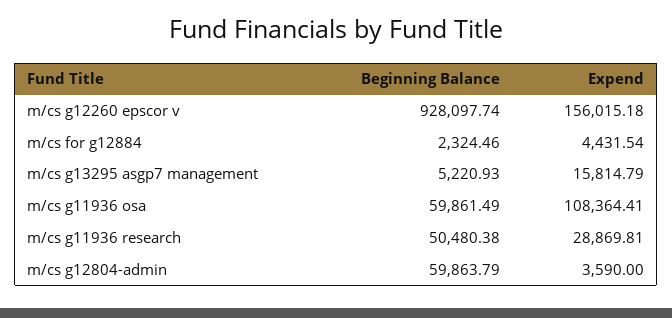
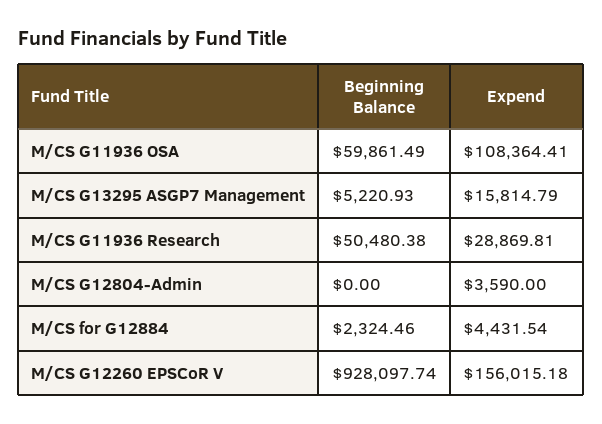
Beginning Balance, m/cs g12804-admin: 59863.79 -> 0

